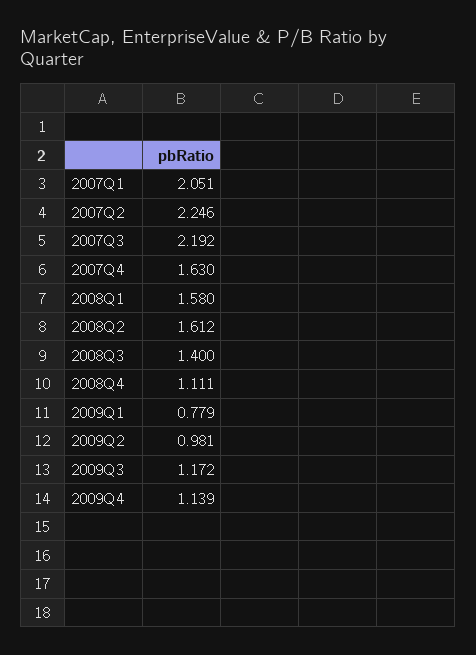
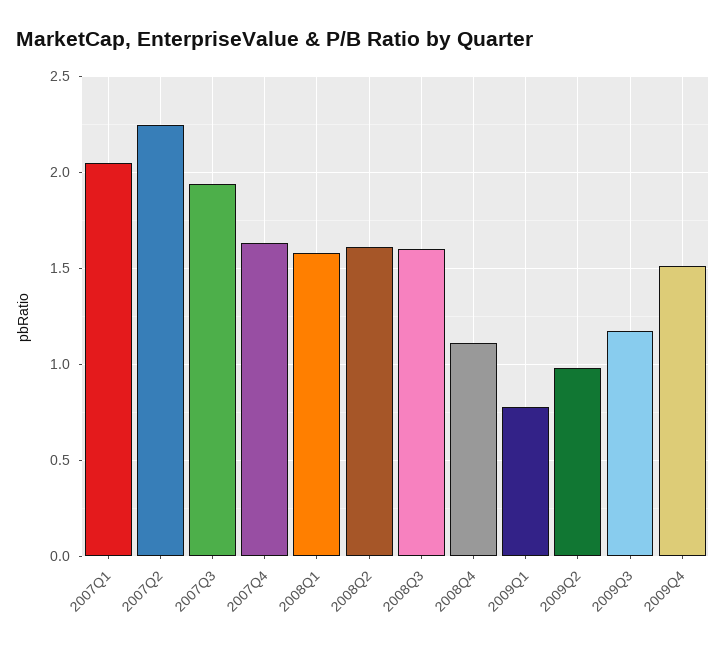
2007Q3: 2.192 -> 1.95
2008Q3: 1.4 -> 1.6
2009Q4: 1.139 -> 1.5

